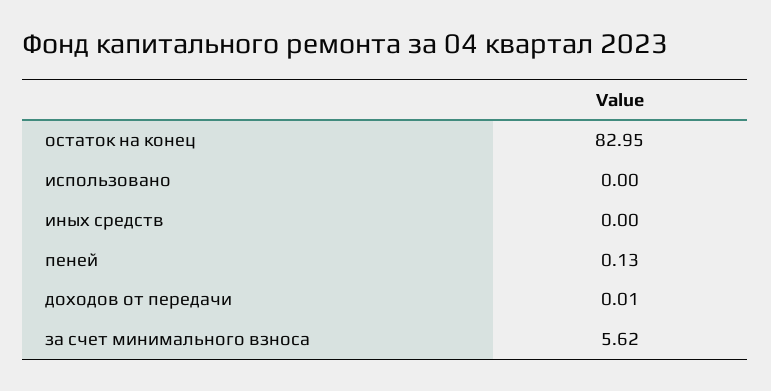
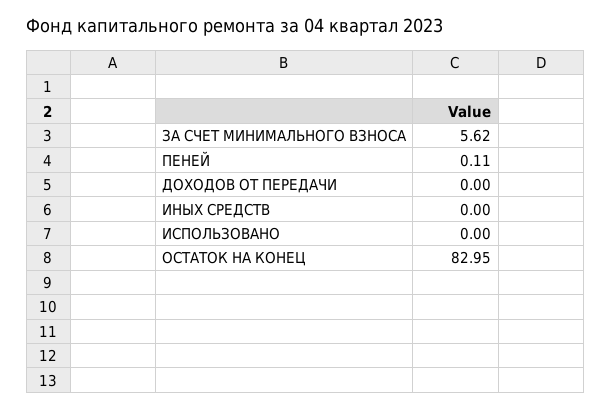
пеней: 0.13 -> 0.11
доходов от передачи: 0.01 -> 0

